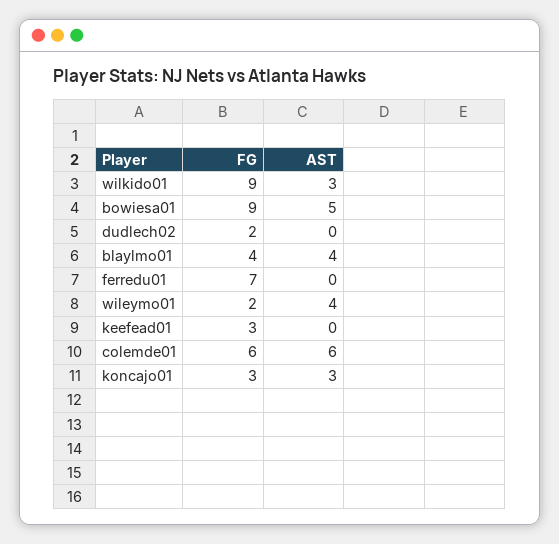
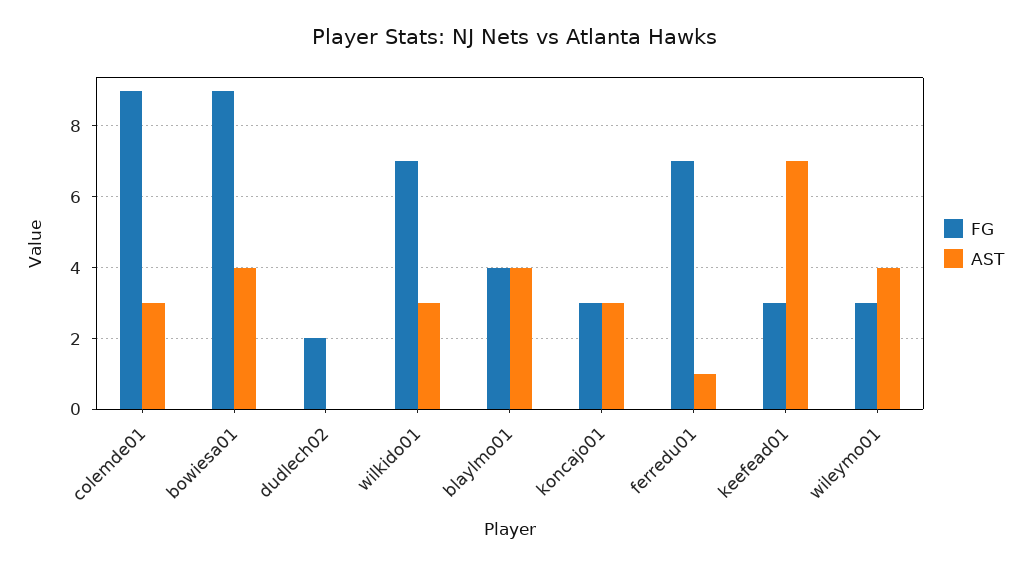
FG, wilkido01: 9 -> 7
AST, bowiesa01: 5 -> 4
AST, ferredu01: 0 -> 1
FG, wileymo01: 2 -> 3
AST, keefead01: 0 -> 7
FG, colemde01: 6 -> 9
AST, colemde01: 6 -> 3

